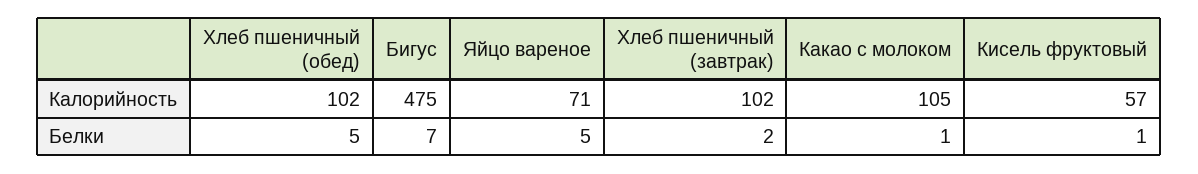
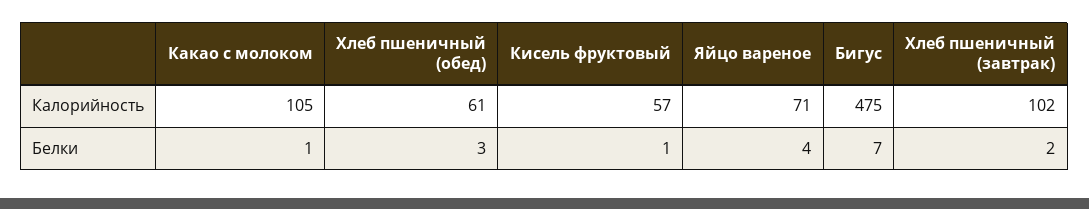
Хлеб пшеничный (обед), Калорийность: 102 -> 61
Хлеб пшеничный (обед), Белки: 5 -> 3
Яйцо вареное, Белки: 5 -> 4

